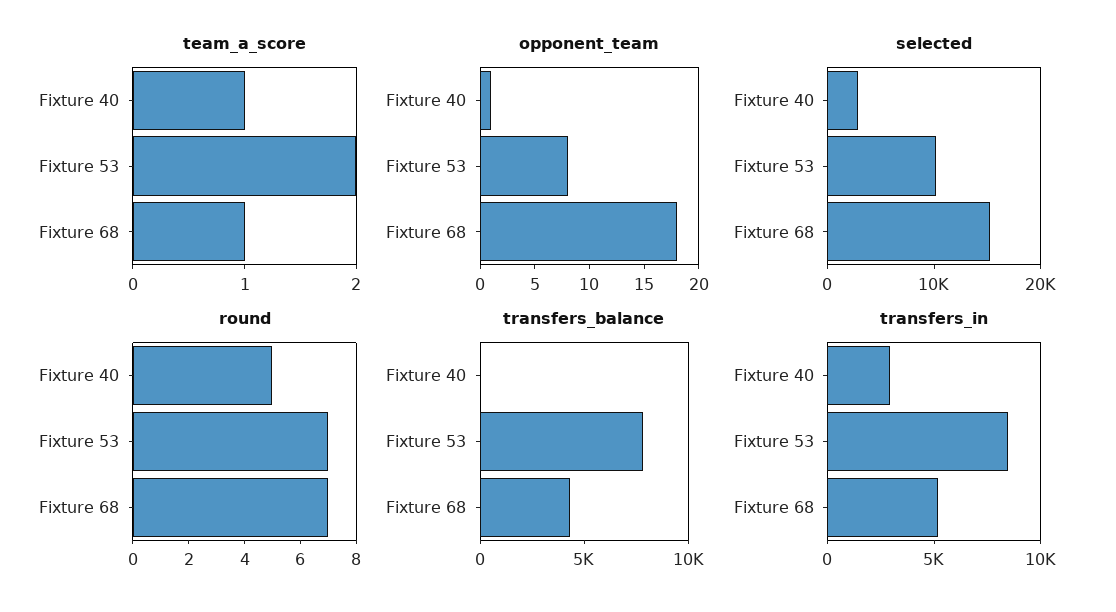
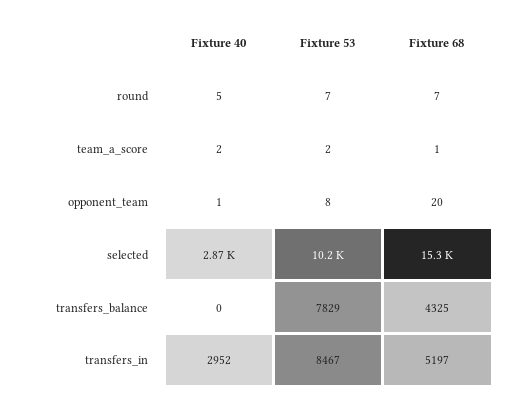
team_a_score, Fixture 40: 1 -> 2
opponent_team, Fixture 68: 18 -> 20

